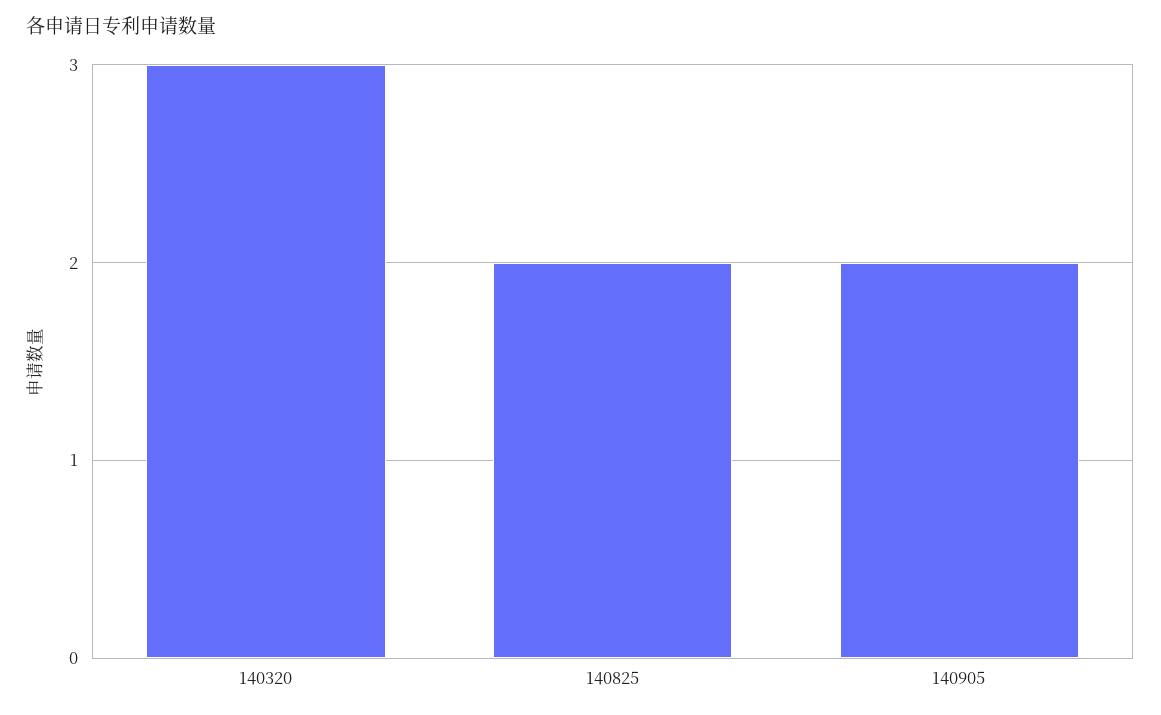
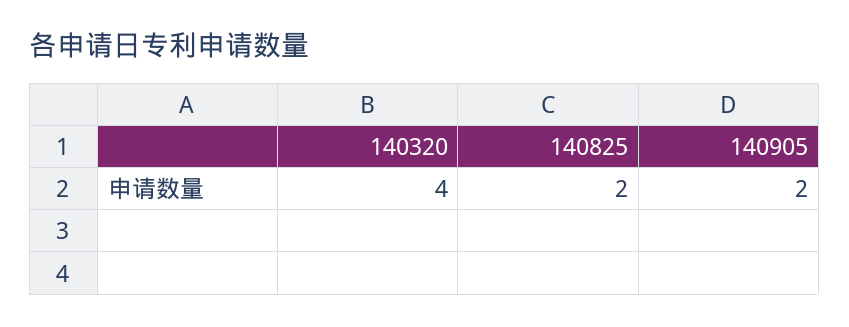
140320: 3 -> 4

